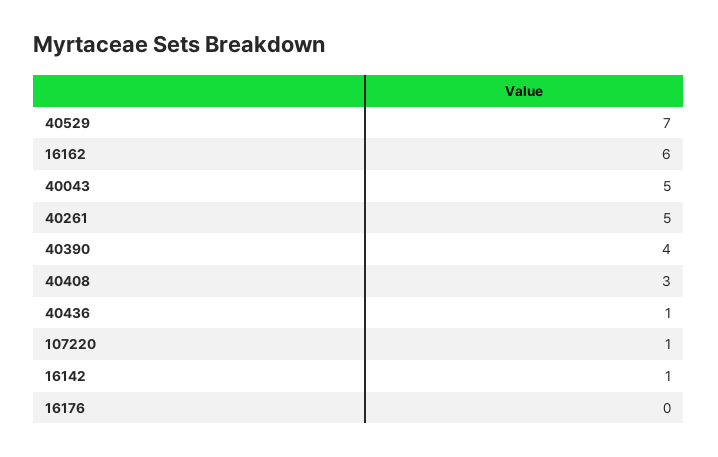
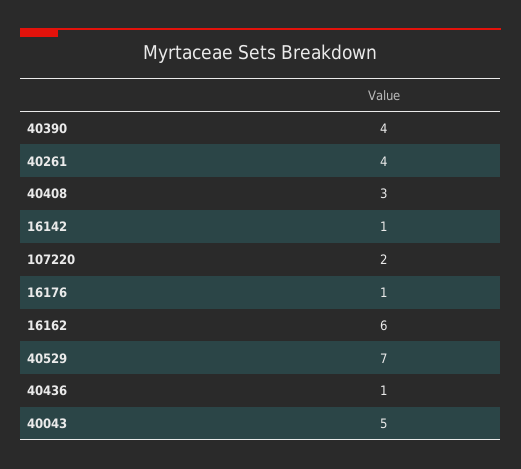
40261: 5 -> 4
107220: 1 -> 2
16176: 0 -> 1

